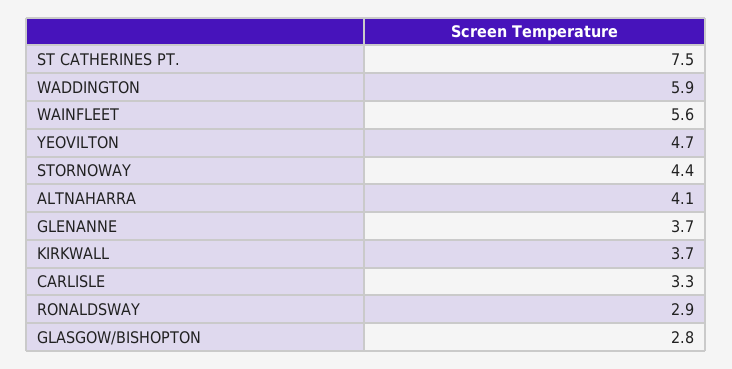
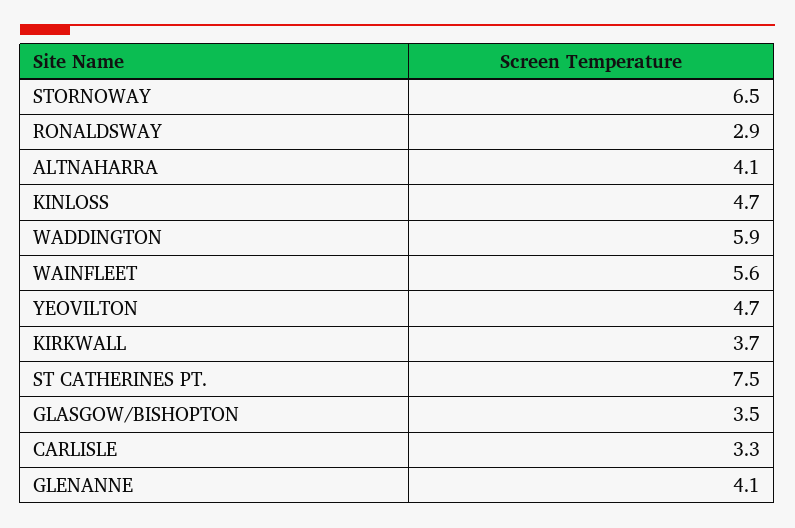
STORNOWAY: 4.4 -> 6.5
GLENANNE: 3.7 -> 4.1
GLASGOW/BISHOPTON: 2.8 -> 3.5
KINLOSS: none -> 4.7

